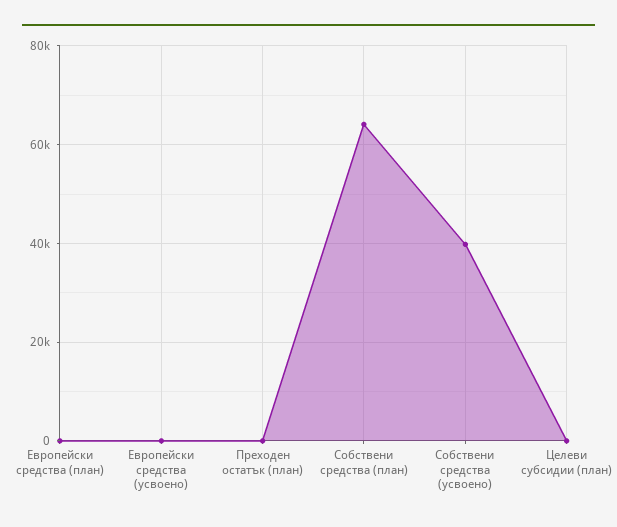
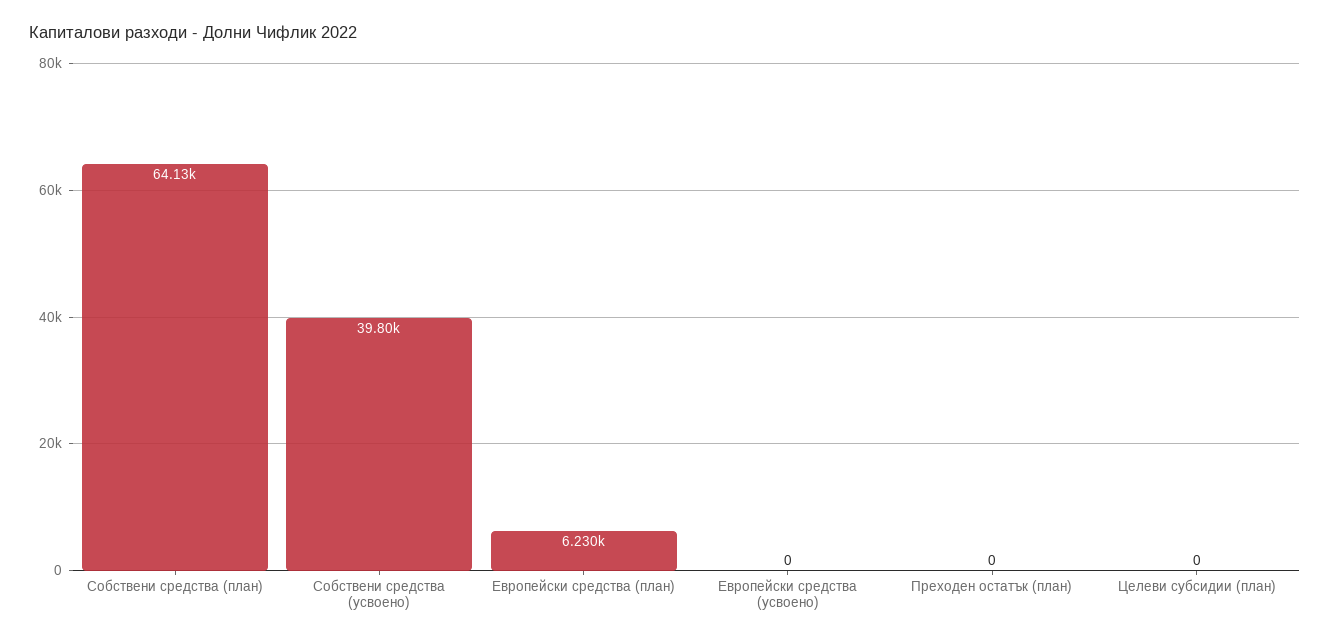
Европейски средства (план): 0 -> 6230

